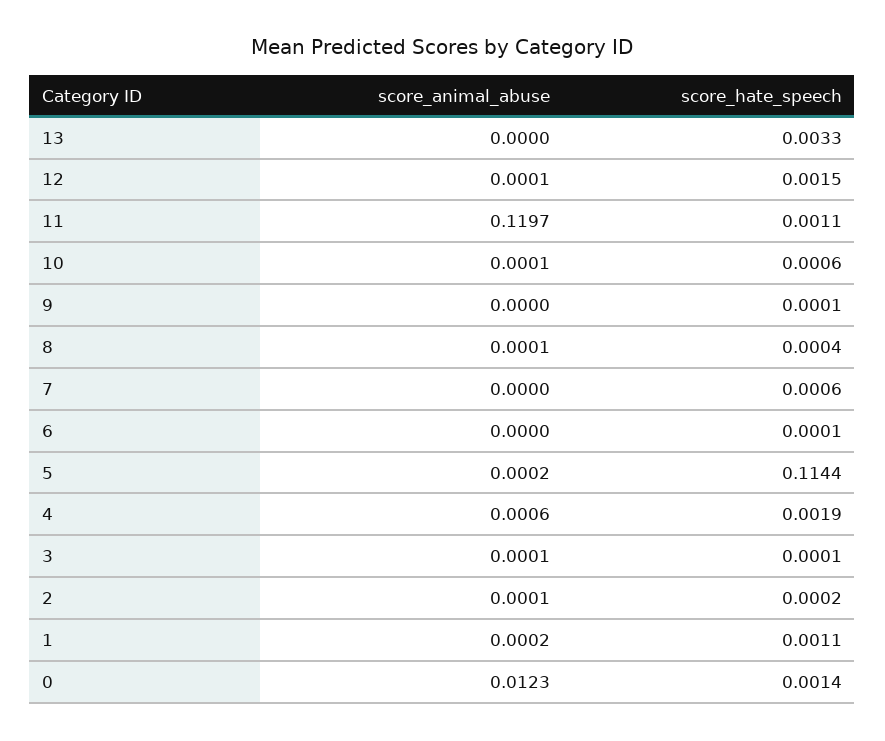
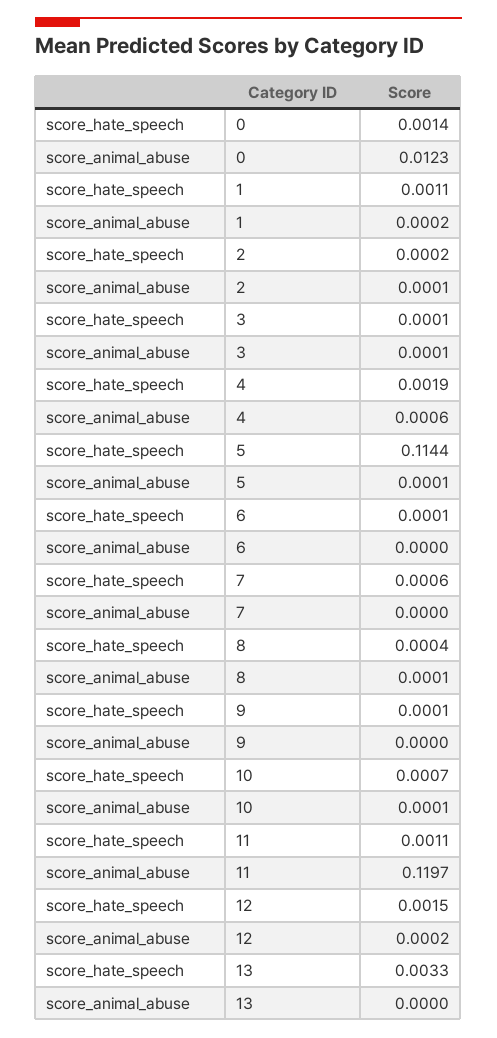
score_animal_abuse, 12: 0.0001 -> 0.0002
score_hate_speech, 10: 0.0006 -> 0.0007
score_animal_abuse, 5: 0.0002 -> 0.0001

